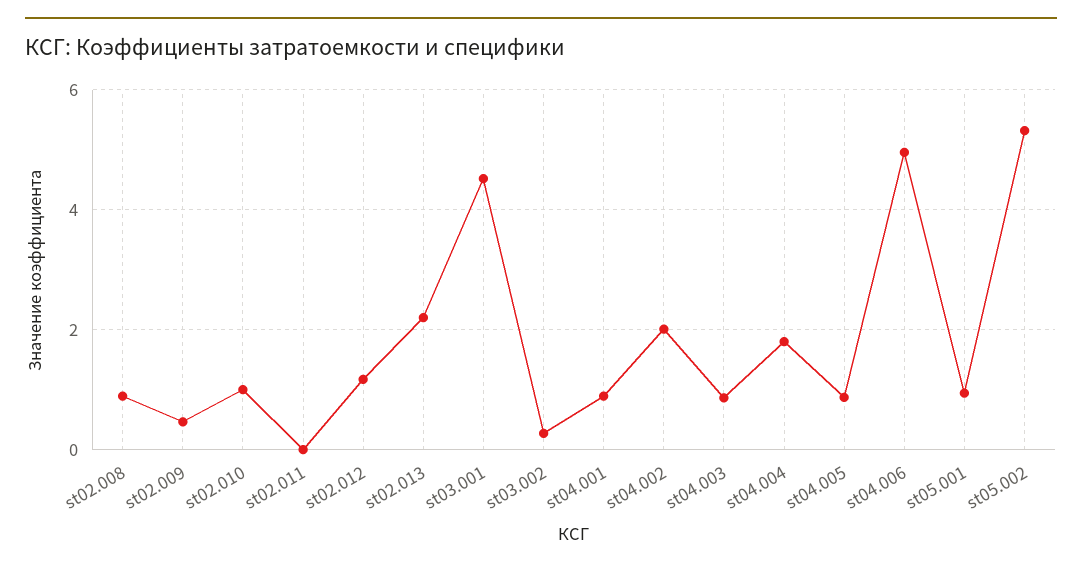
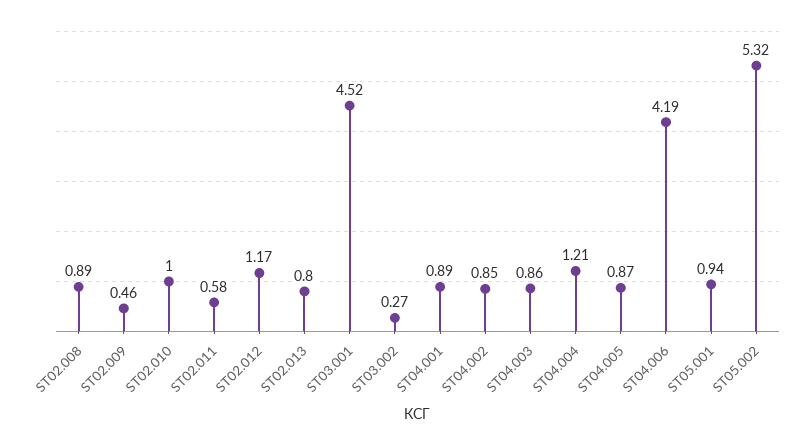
st02.011: 0 -> 0.58
st02.013: 2.2 -> 0.8
st04.002: 2 -> 0.85
st04.004: 1.8 -> 1.21
st04.006: 5 -> 4.19

